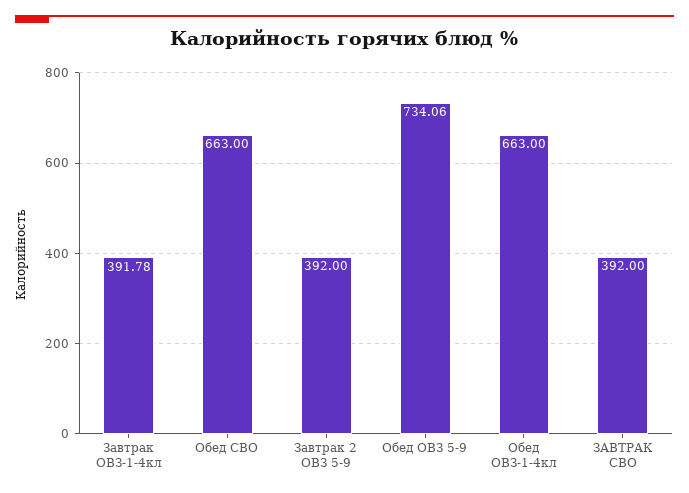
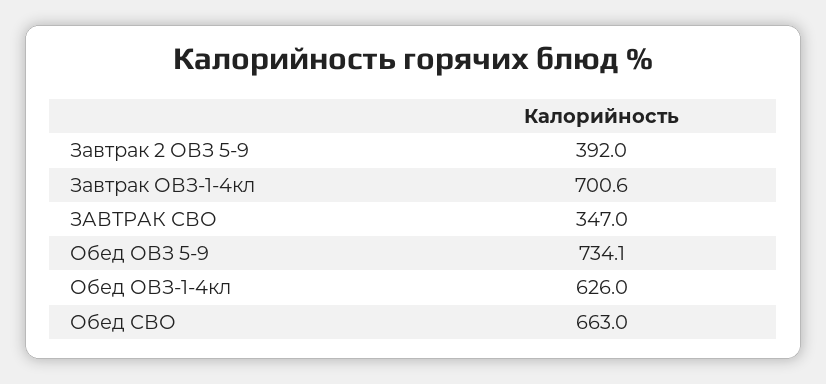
Завтрак ОВЗ-1-4кл: 391.78 -> 700.6
Обед ОВЗ-1-4кл: 663 -> 626
ЗАВТРАК СВО: 392 -> 347

